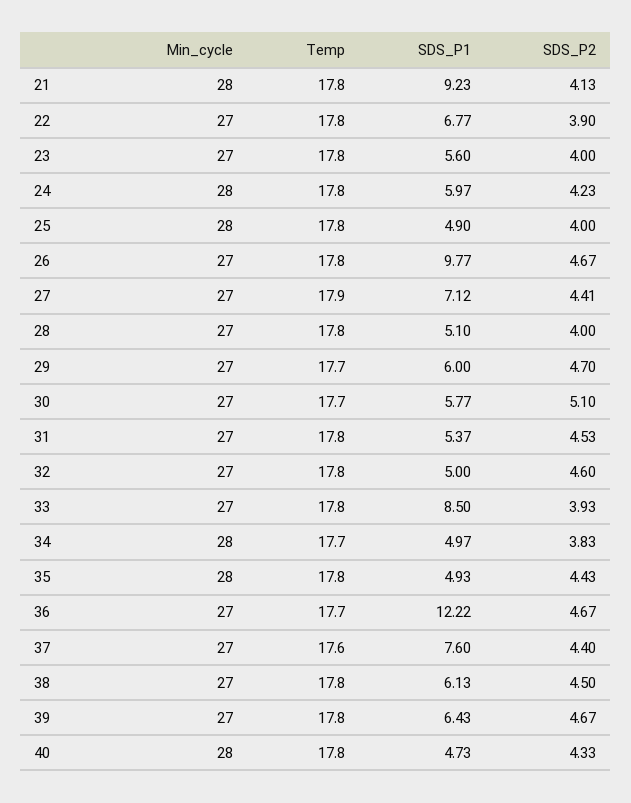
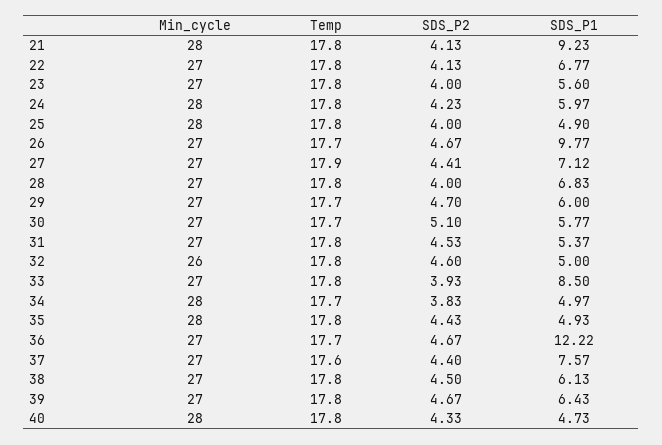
SDS_P2, 22: 3.9 -> 4.13
Temp, 26: 17.8 -> 17.7
SDS_P1, 28: 5.1 -> 6.83
Min_cycle, 32: 27 -> 26
SDS_P1, 37: 7.6 -> 7.57

